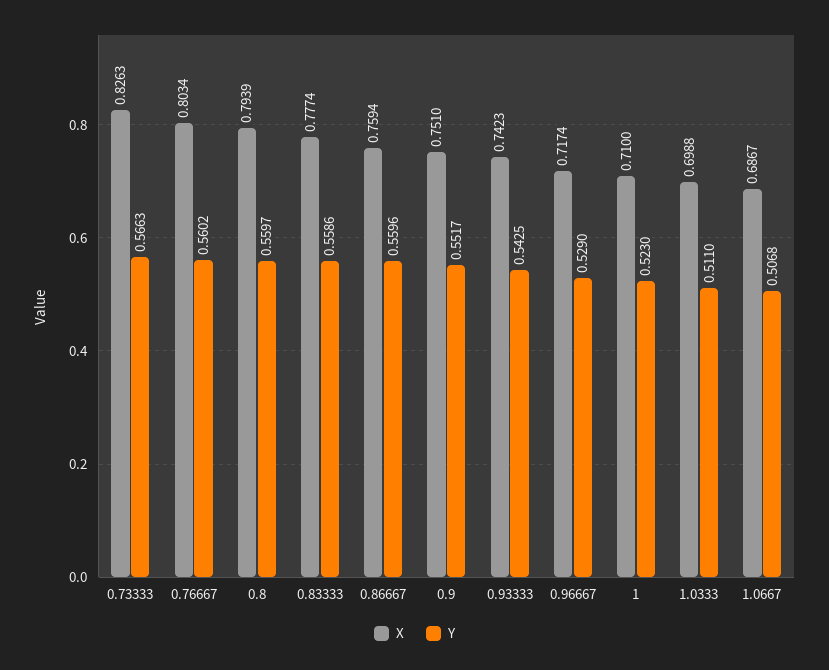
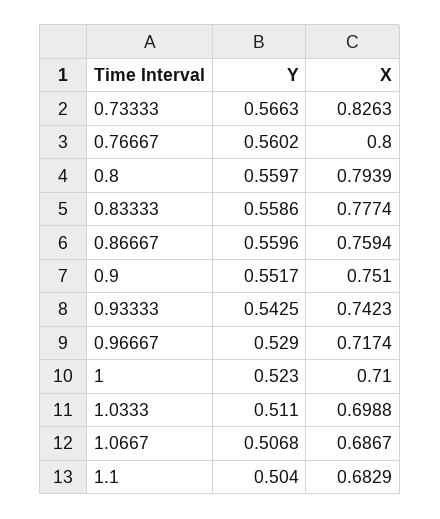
X, 0.76667: 0.8034 -> 0.8
Y, 1.1: none -> 0.504
X, 1.1: none -> 0.6829

